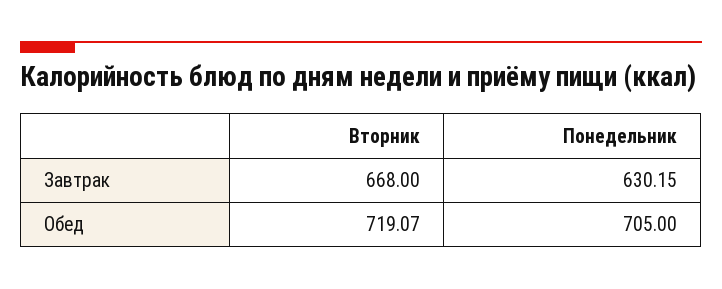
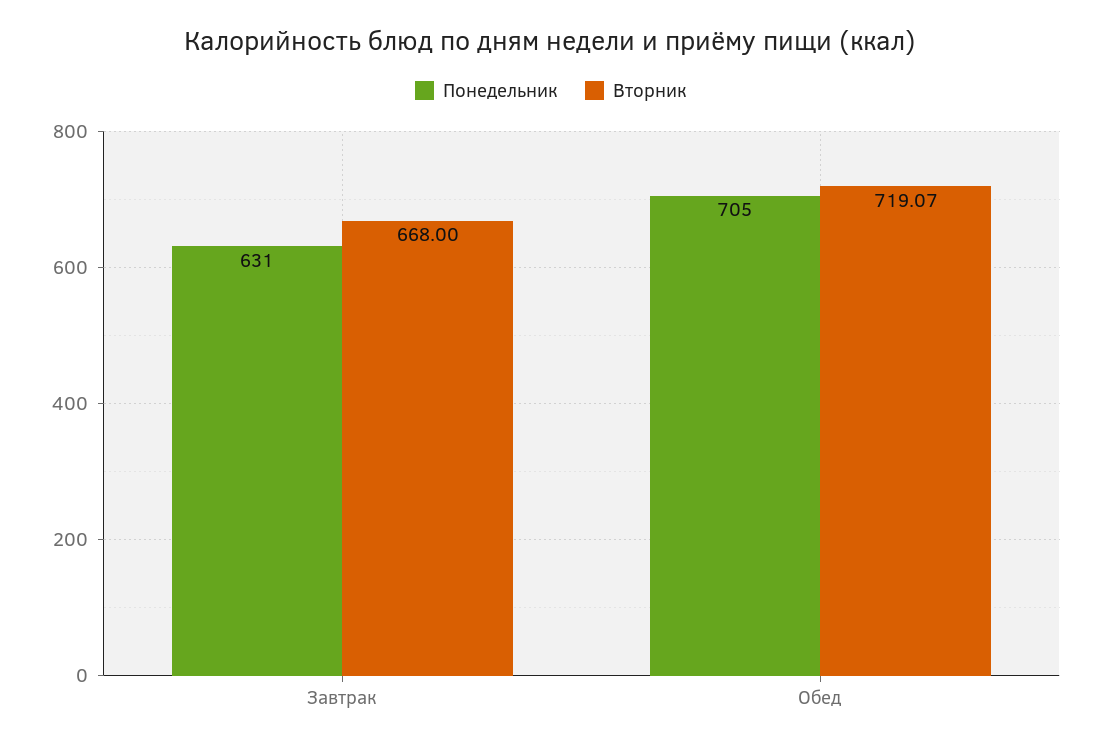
Понедельник, Завтрак: 630.15 -> 631

